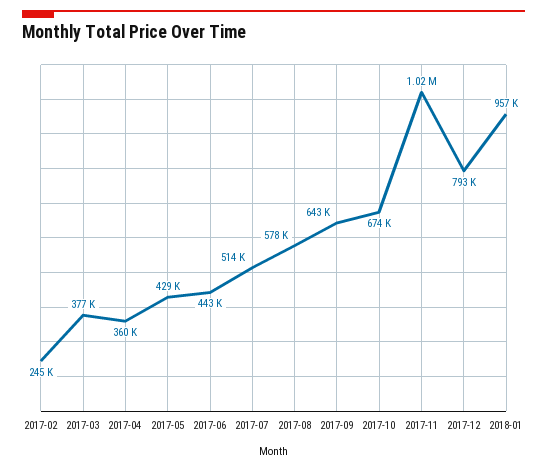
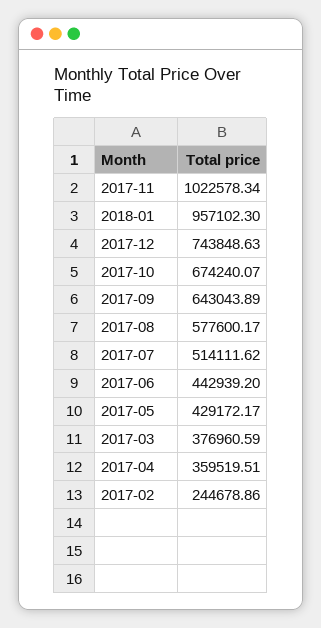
2017-12: 793000 -> 743848.63

